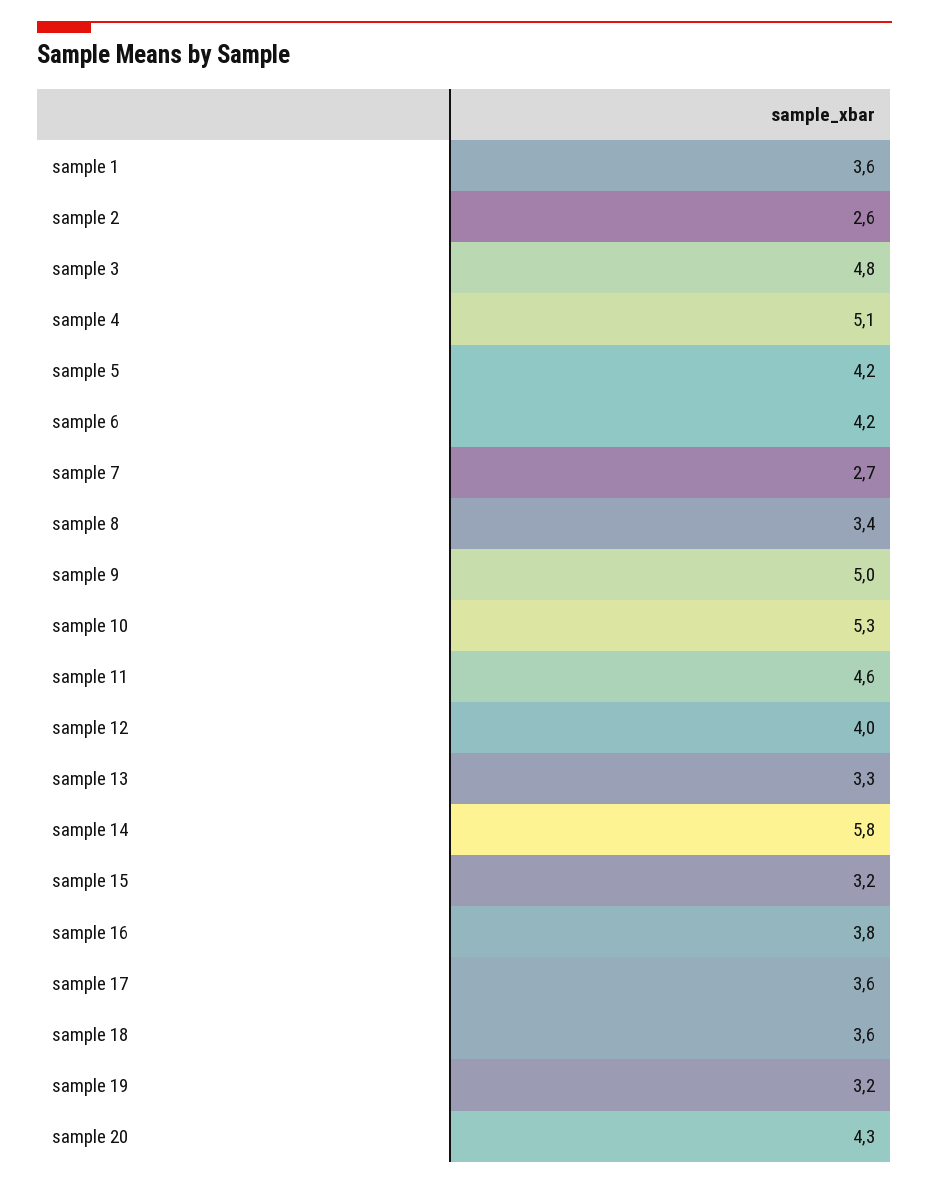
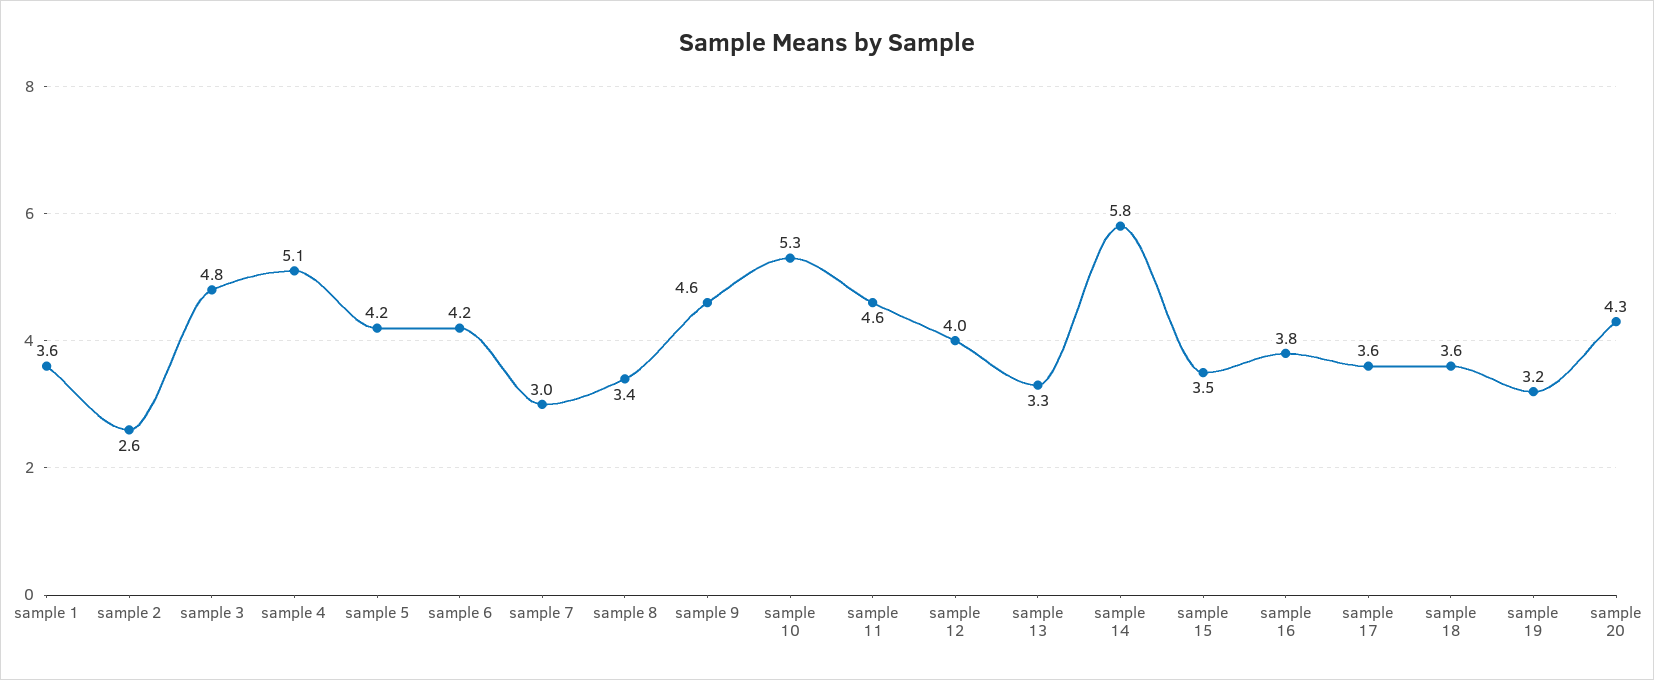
sample 7: 2.7 -> 3
sample 9: 5 -> 4.6
sample 15: 3.2 -> 3.5

